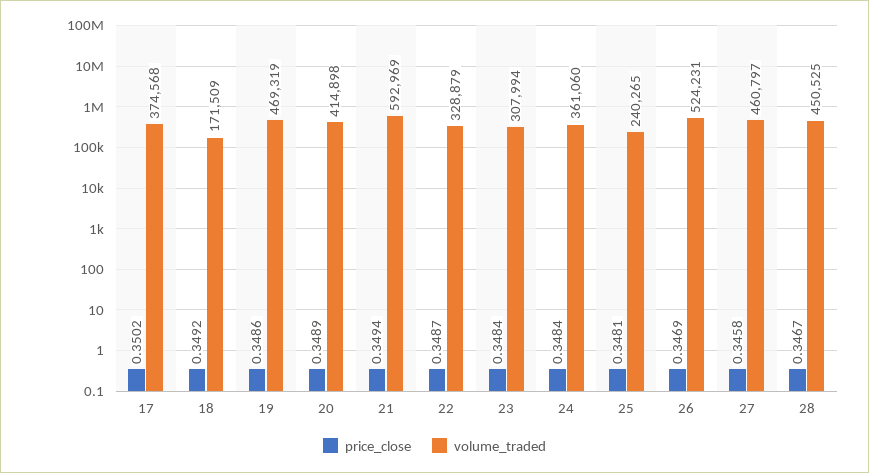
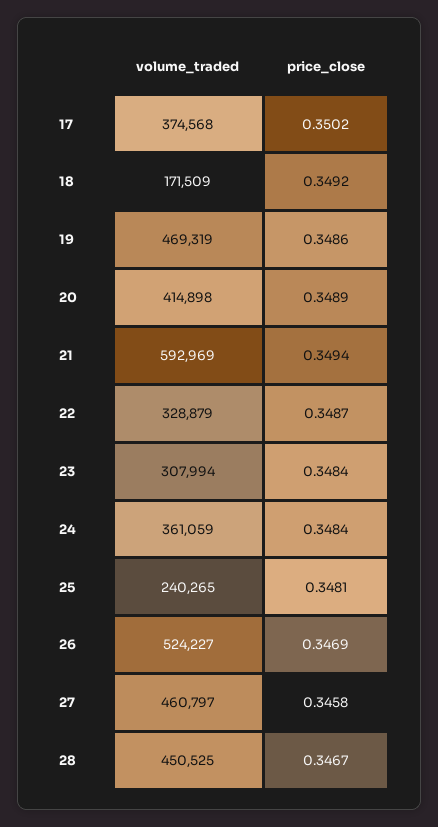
volume_traded, 24: 361060 -> 361059
volume_traded, 26: 524231 -> 524227

